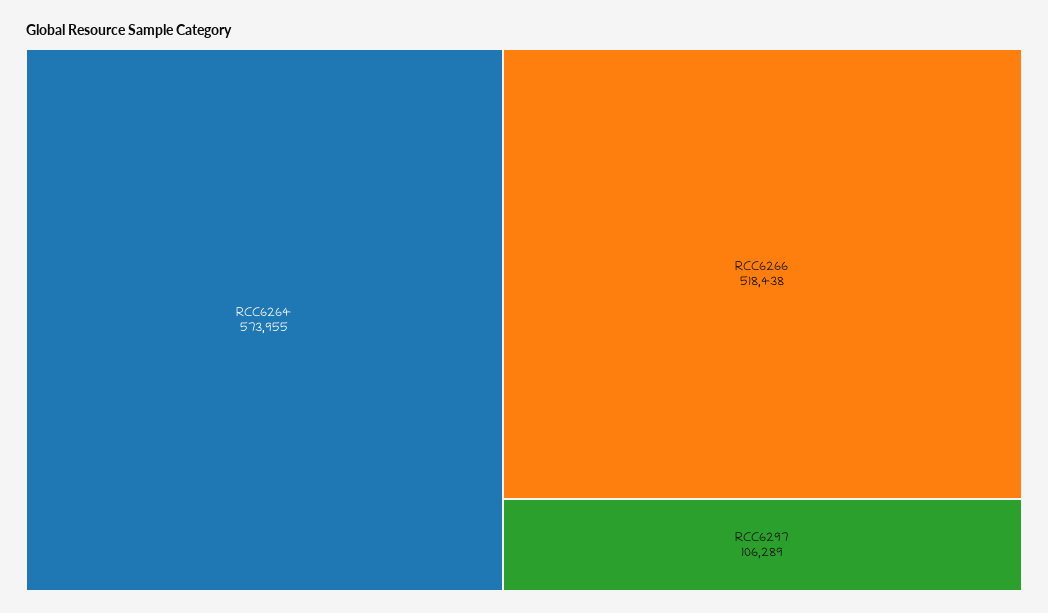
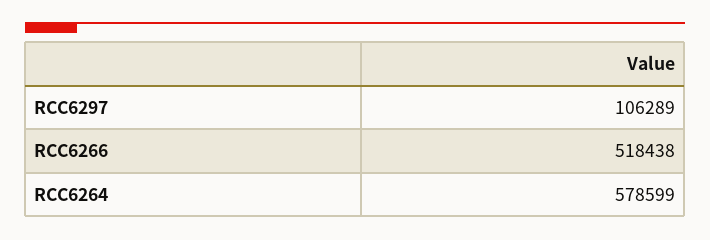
RCC6264: 573955 -> 578599

